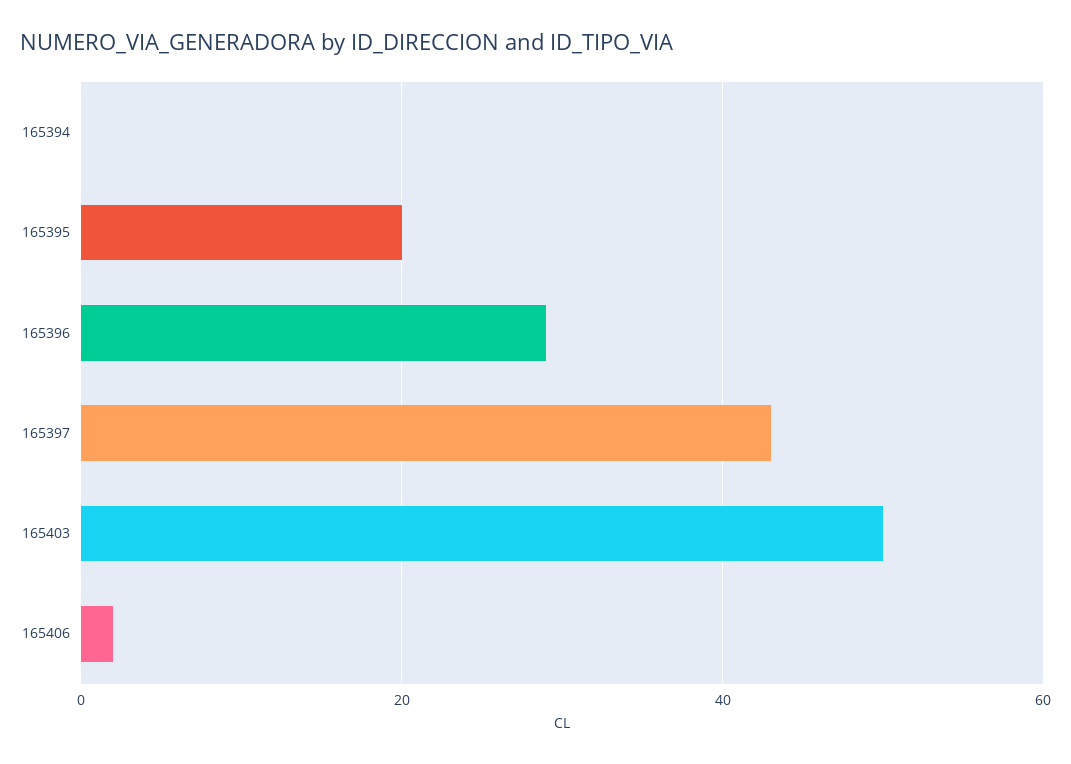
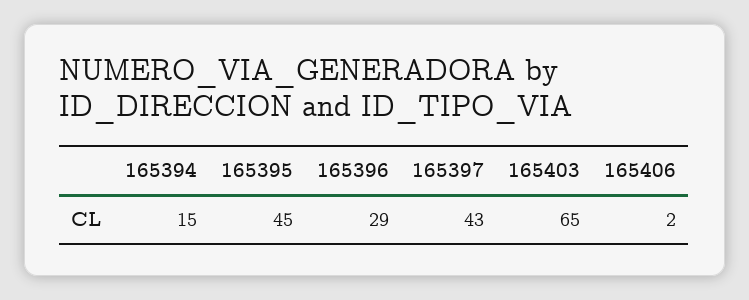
165394: 0 -> 15
165395: 20 -> 45
165403: 50 -> 65

